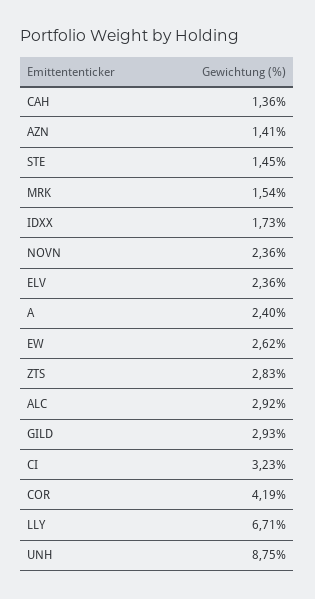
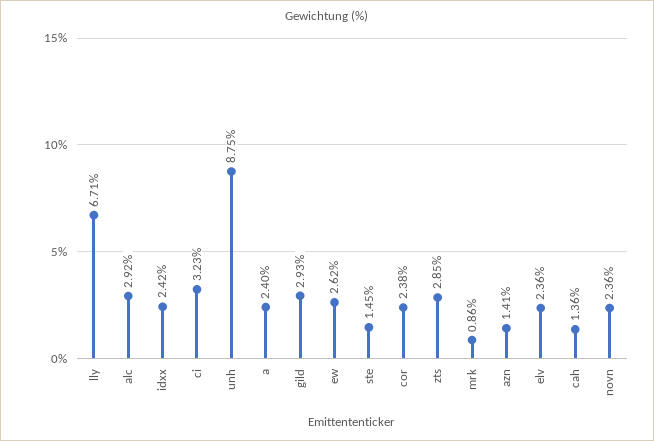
MRK: 1.54 -> 0.86
IDXX: 1.73 -> 2.42
ZTS: 2.83 -> 2.85
COR: 4.19 -> 2.38

